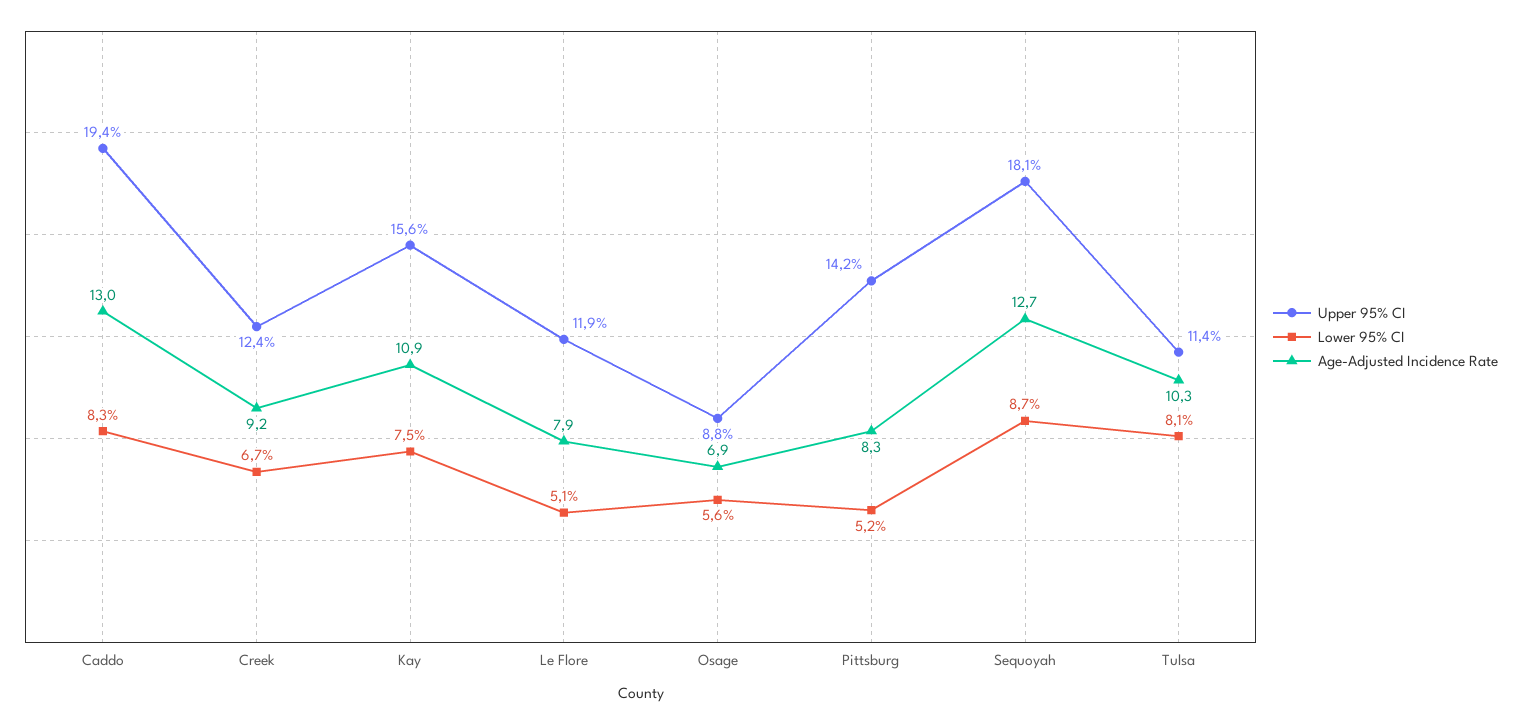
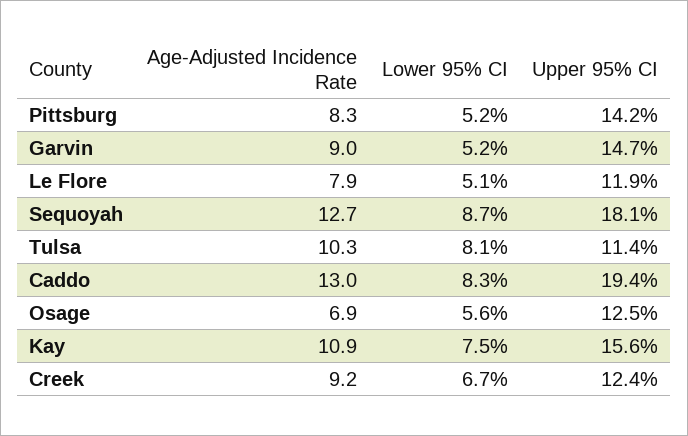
Upper 95% CI, Osage: 8.8 -> 12.5
Age-Adjusted Incidence Rate, Garvin: none -> 9
Lower 95% CI, Garvin: none -> 5.2
Upper 95% CI, Garvin: none -> 14.7

